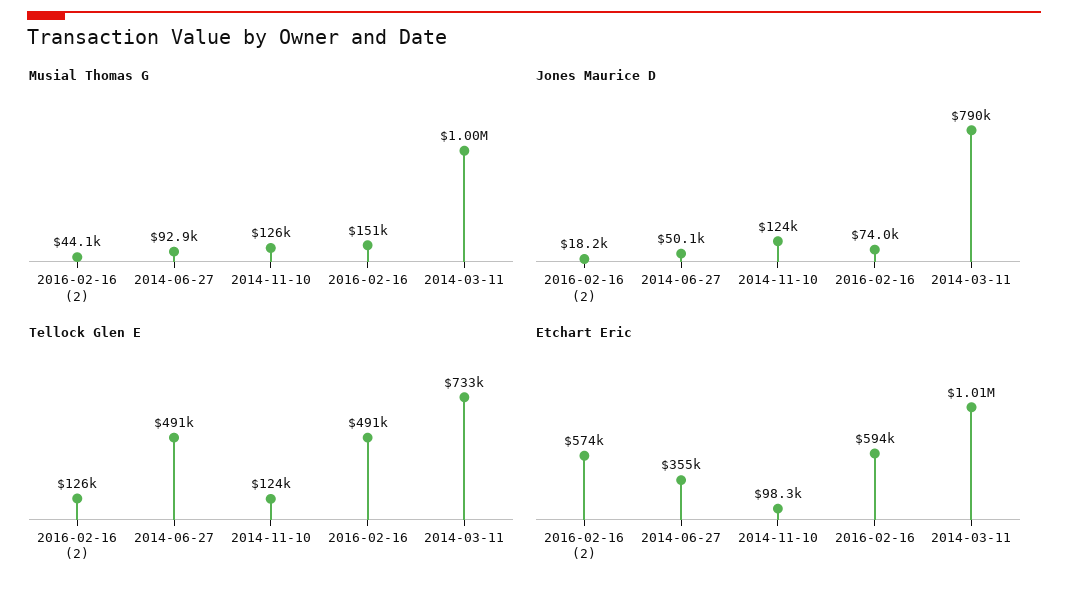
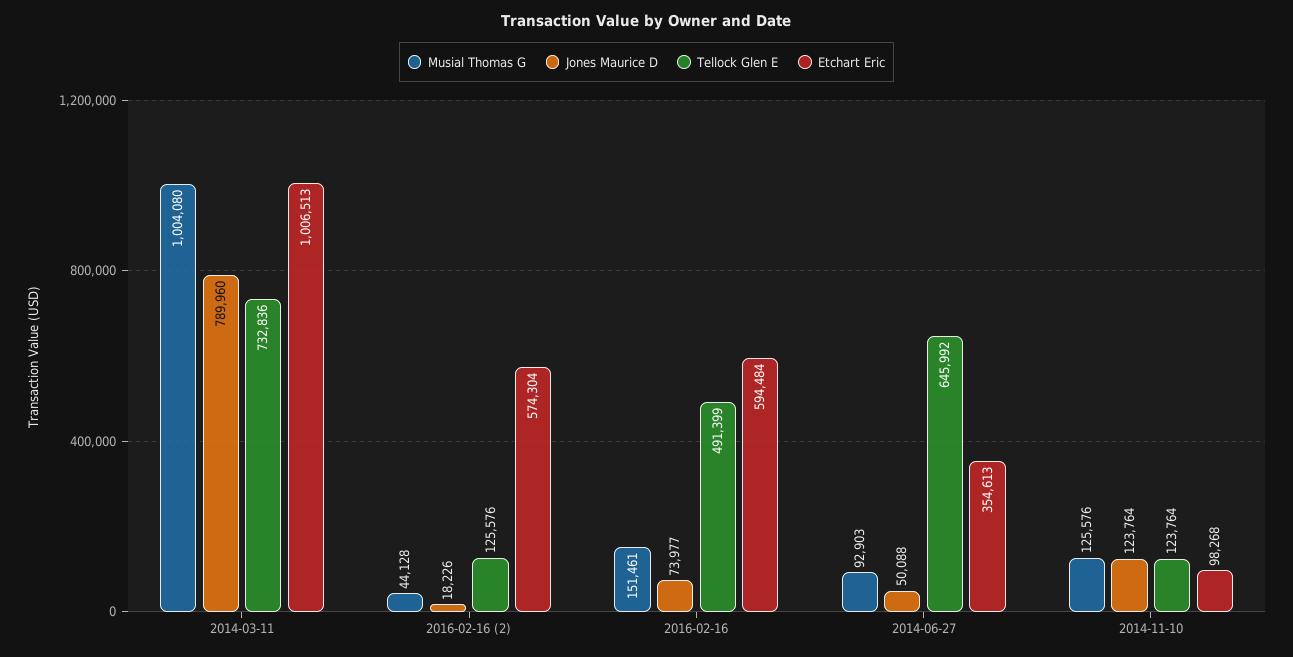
Tellock Glen E, 2014-06-27: 491000 -> 645992

